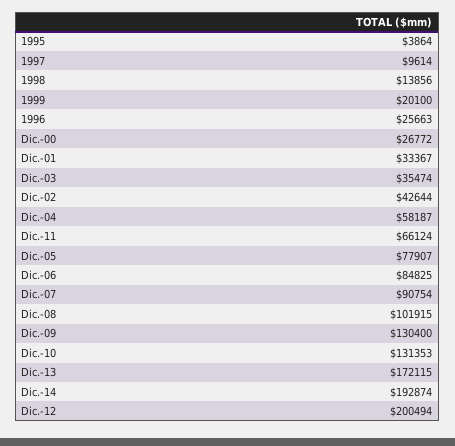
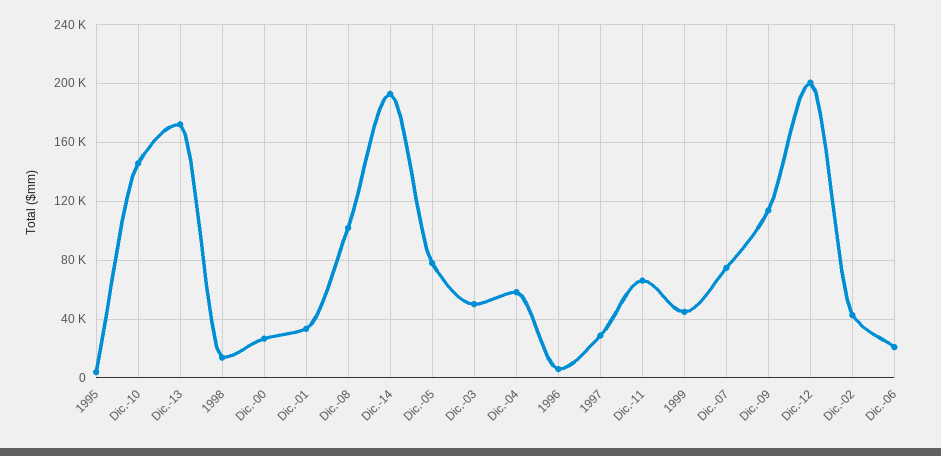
1997: 9614 -> 30000
1999: 20100 -> 45000
1996: 25663 -> 5000
Dic.-03: 35474 -> 50000
Dic.-06: 84825 -> 20000
Dic.-07: 90754 -> 75000
Dic.-09: 130400 -> 115000
Dic.-10: 131353 -> 145000

